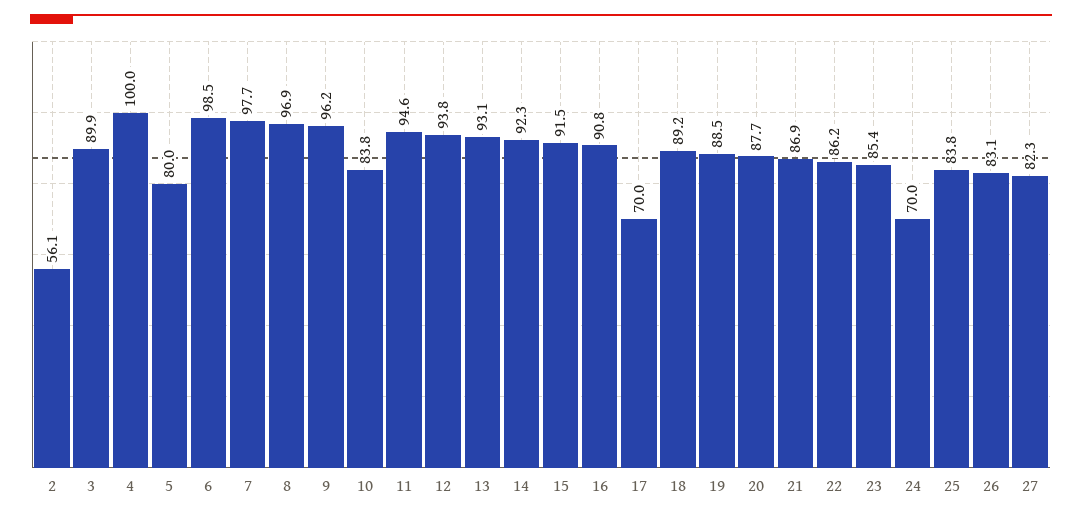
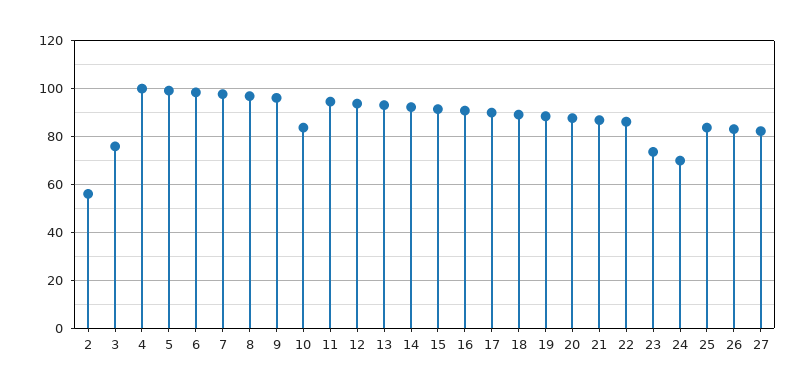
3: 89.9 -> 75
5: 80 -> 100
17: 70 -> 90
23: 85.4 -> 75

